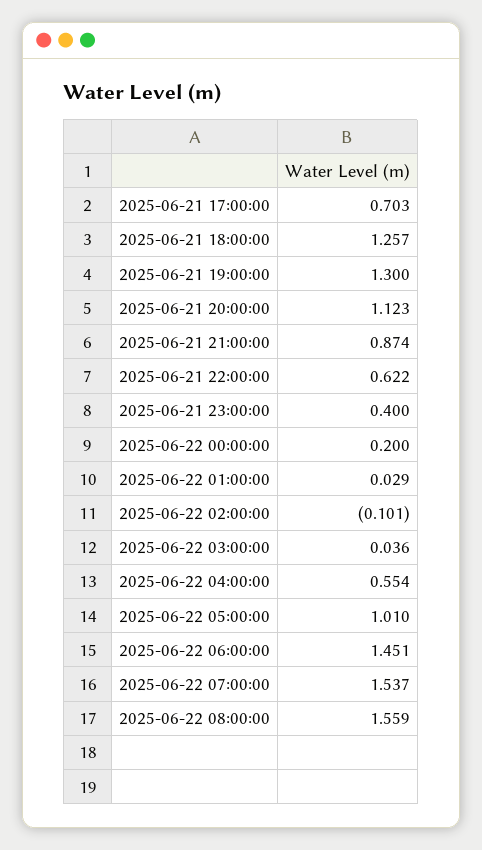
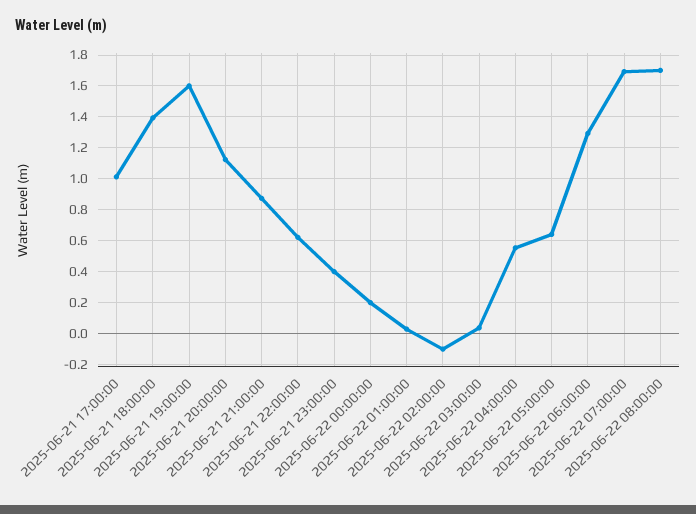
2025-06-21 17:00:00: 0.703 -> 1
2025-06-21 18:00:00: 1.257 -> 1.4
2025-06-21 19:00:00: 1.3 -> 1.6
2025-06-22 05:00:00: 1.01 -> 0.65
2025-06-22 06:00:00: 1.451 -> 1.3
2025-06-22 07:00:00: 1.537 -> 1.7
2025-06-22 08:00:00: 1.559 -> 1.7

